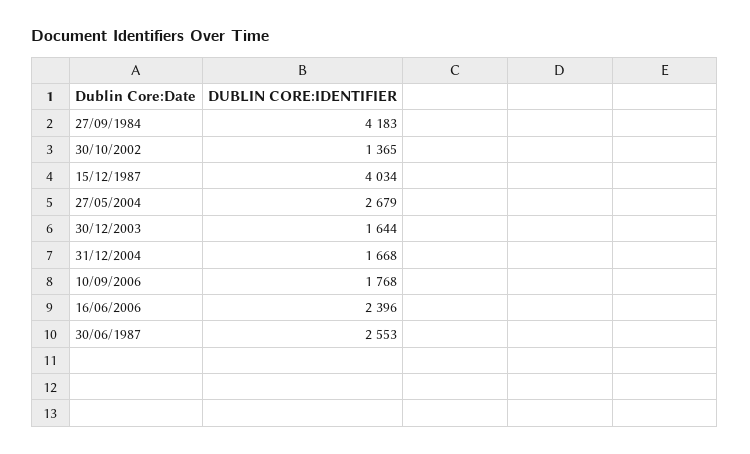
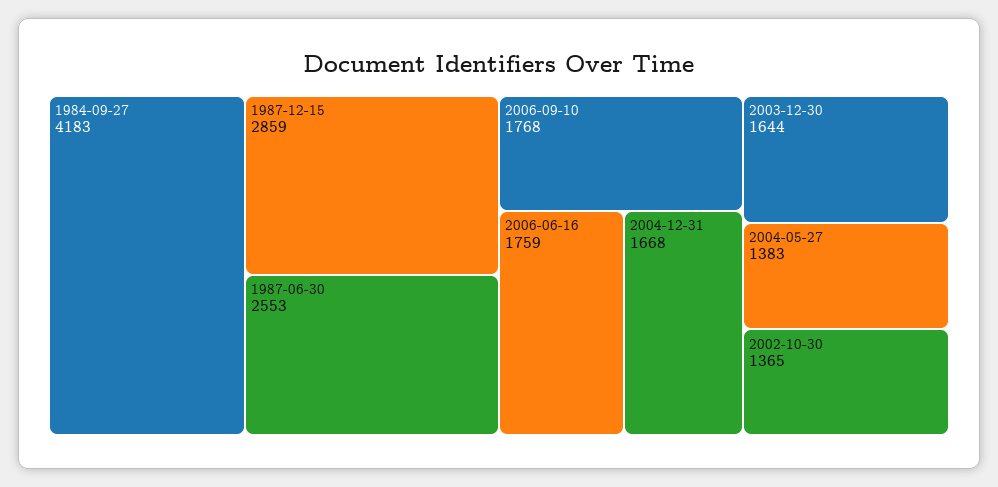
15/12/1987: 4034 -> 2859
27/05/2004: 2679 -> 1383
16/06/2006: 2396 -> 1759

